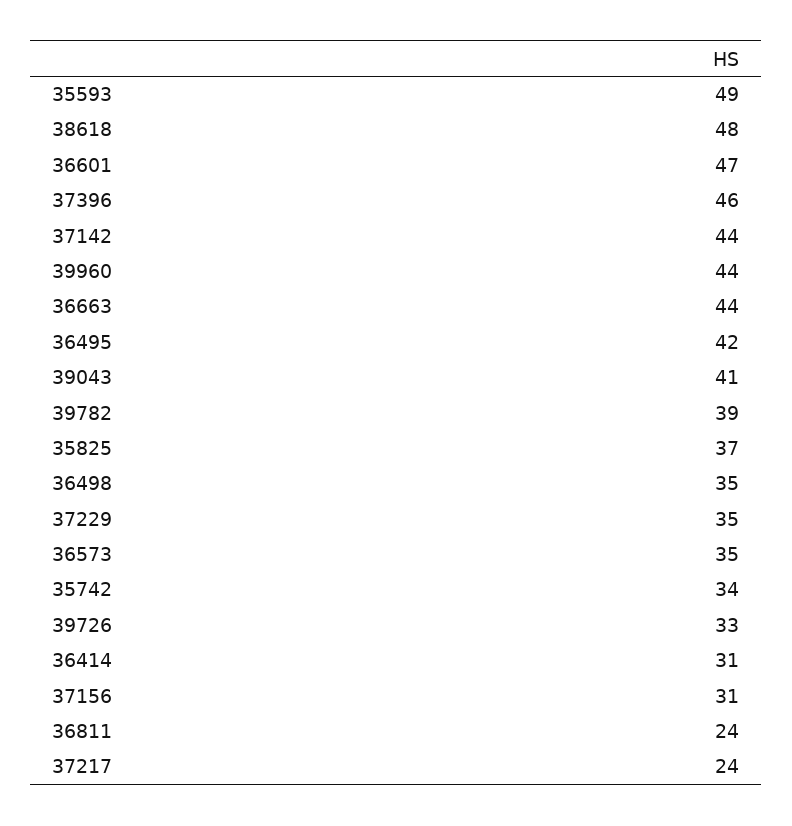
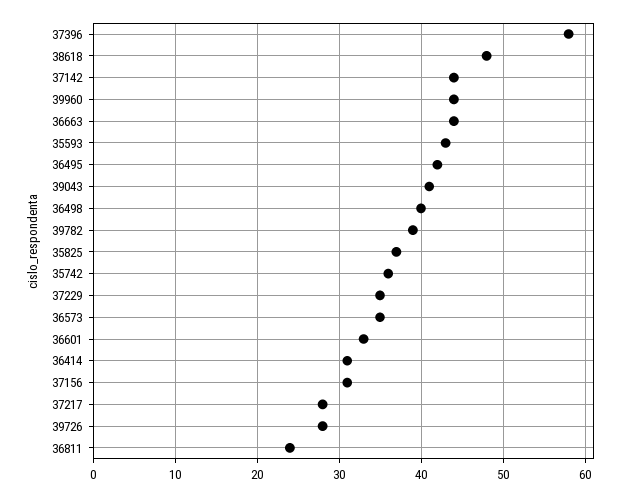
35593: 49 -> 43
36601: 47 -> 33
37396: 46 -> 58
36498: 35 -> 40
35742: 34 -> 36
39726: 33 -> 28
37217: 24 -> 28

